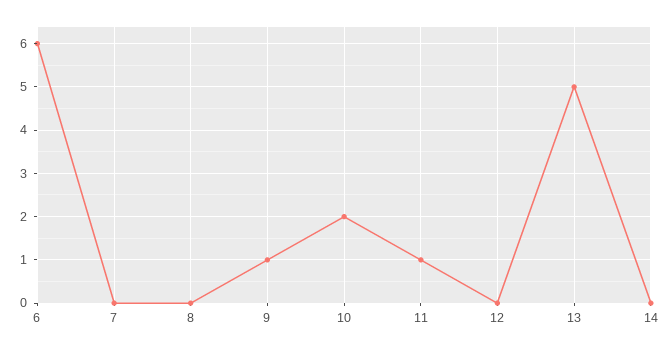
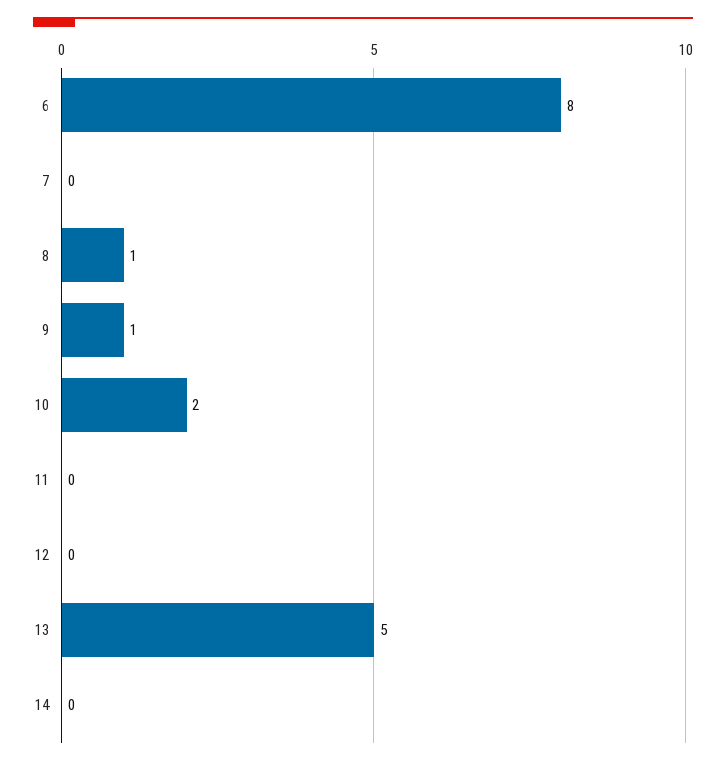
6: 6 -> 8
8: 0 -> 1
11: 1 -> 0

